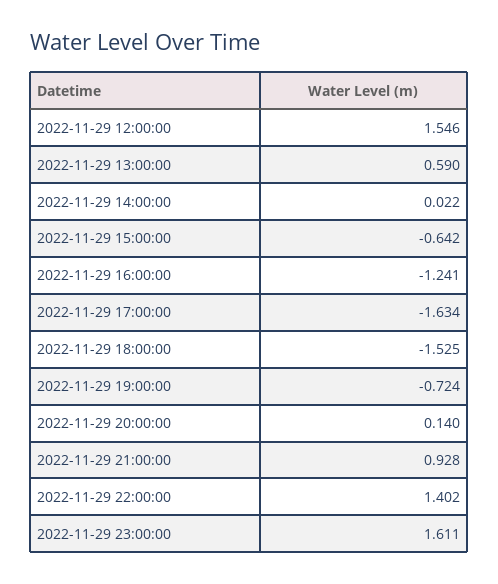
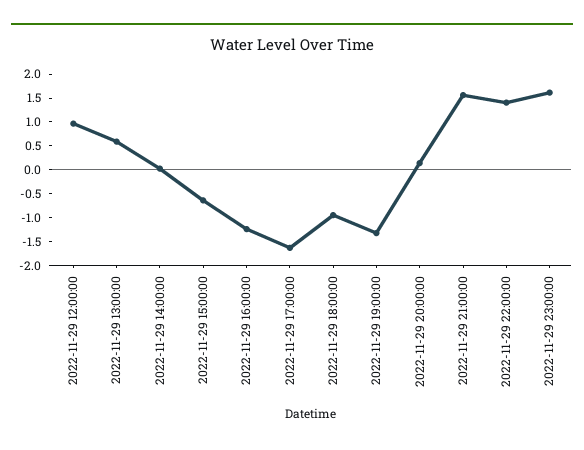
2022-11-29 12:00:00: 1.546 -> 1
2022-11-29 18:00:00: -1.525 -> -1
2022-11-29 19:00:00: -0.724 -> -1.25
2022-11-29 21:00:00: 0.928 -> 1.5

